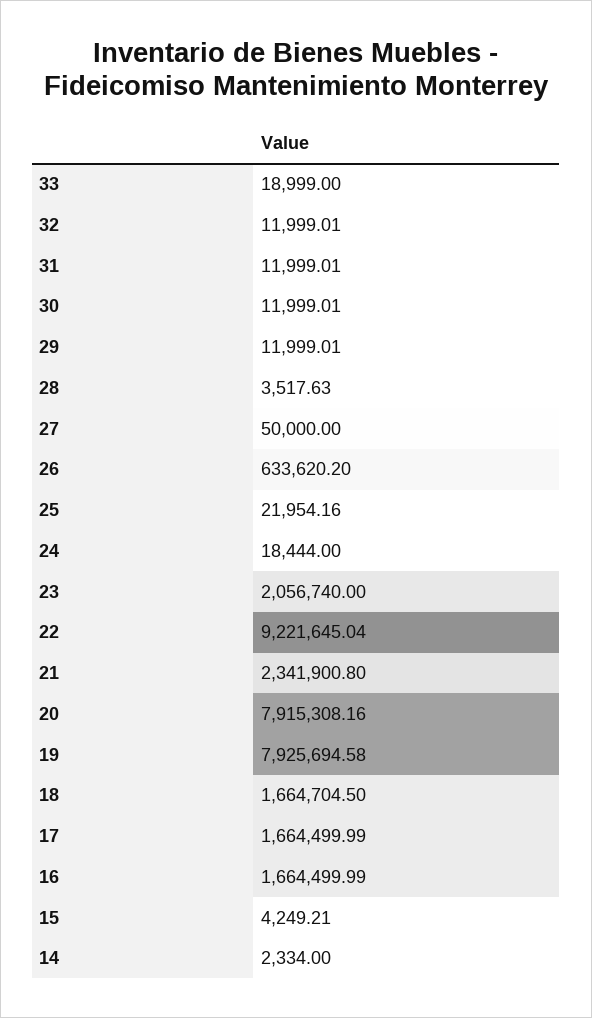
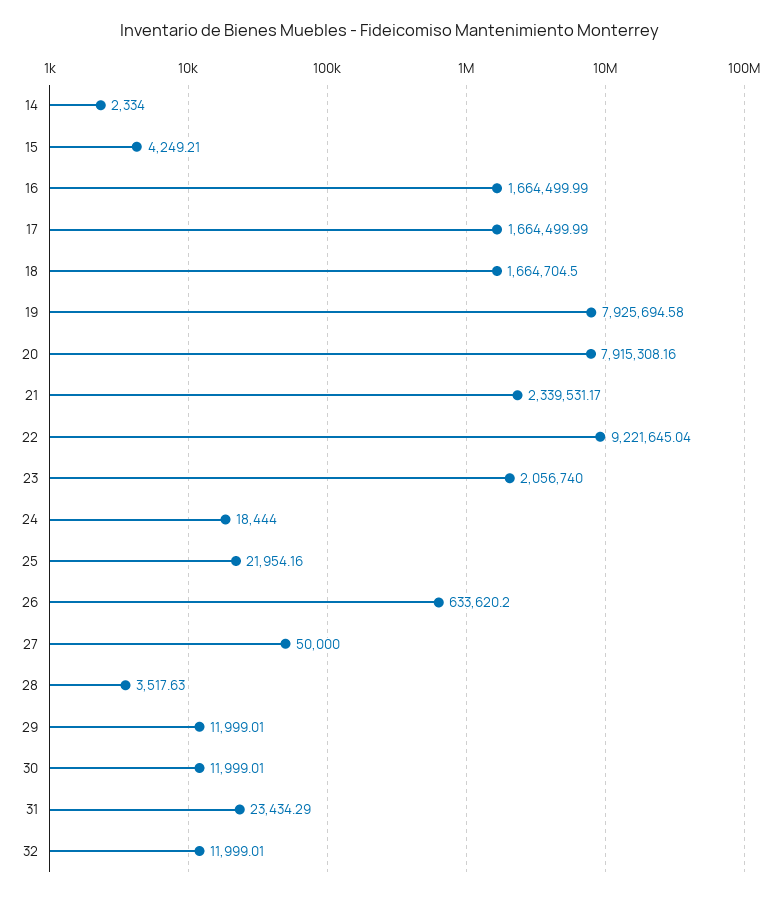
33: 18999 -> none
31: 11999.01 -> 23434.29
21: 2341900.8 -> 2339531.17

